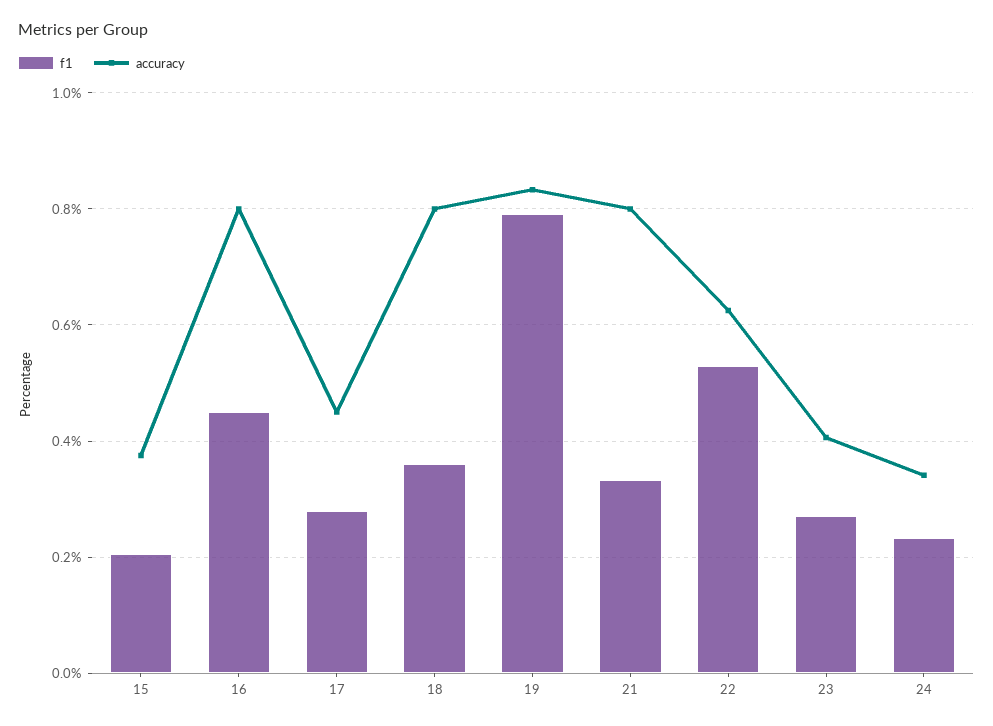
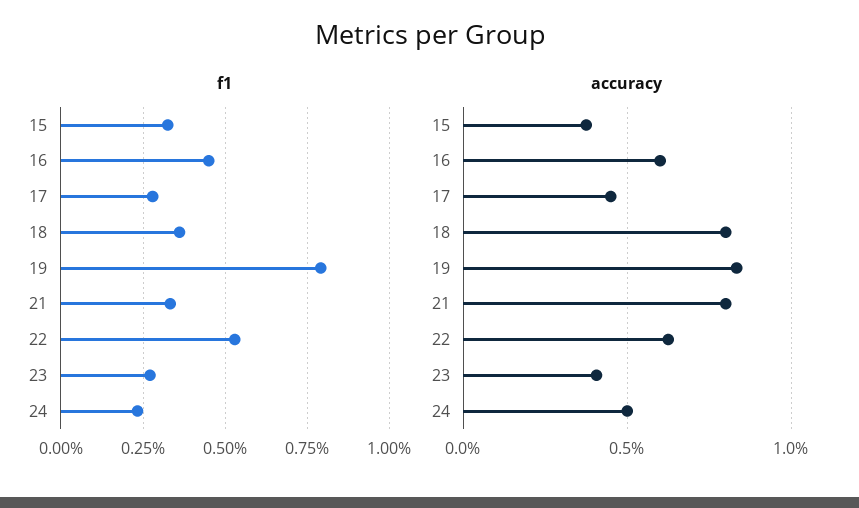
f1, 15: 0.2 -> 0.325
accuracy, 16: 0.8 -> 0.6
accuracy, 24: 0.34 -> 0.5

